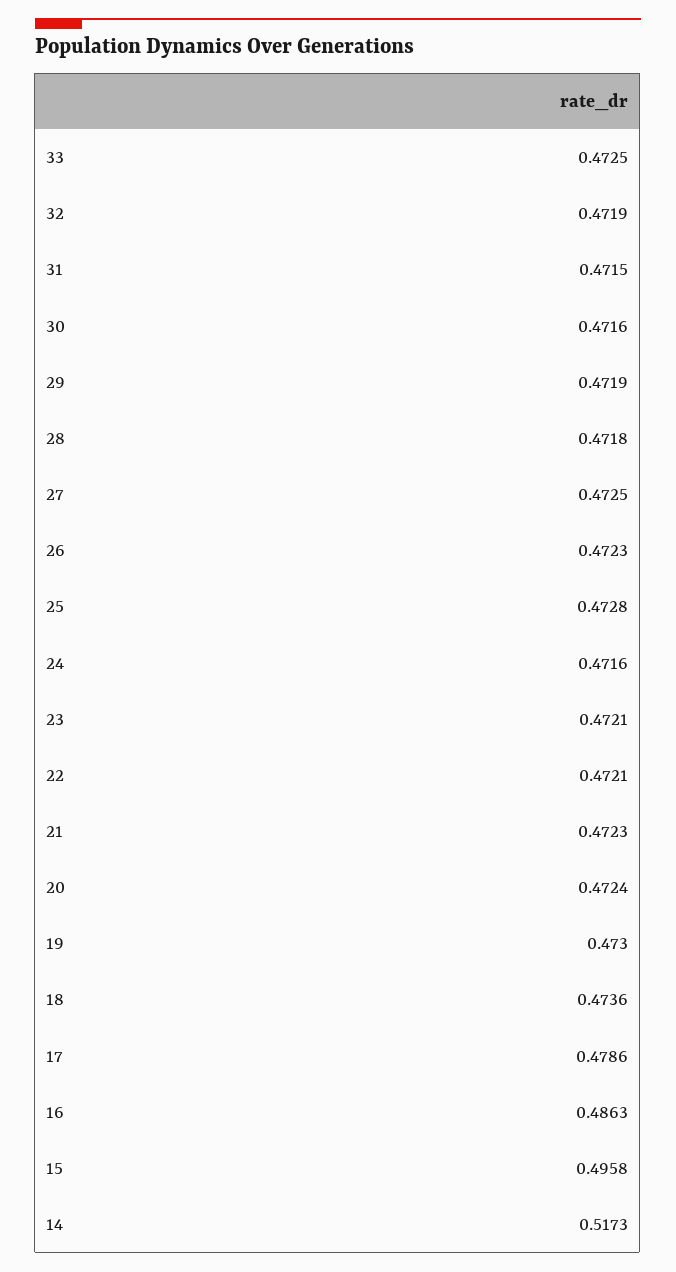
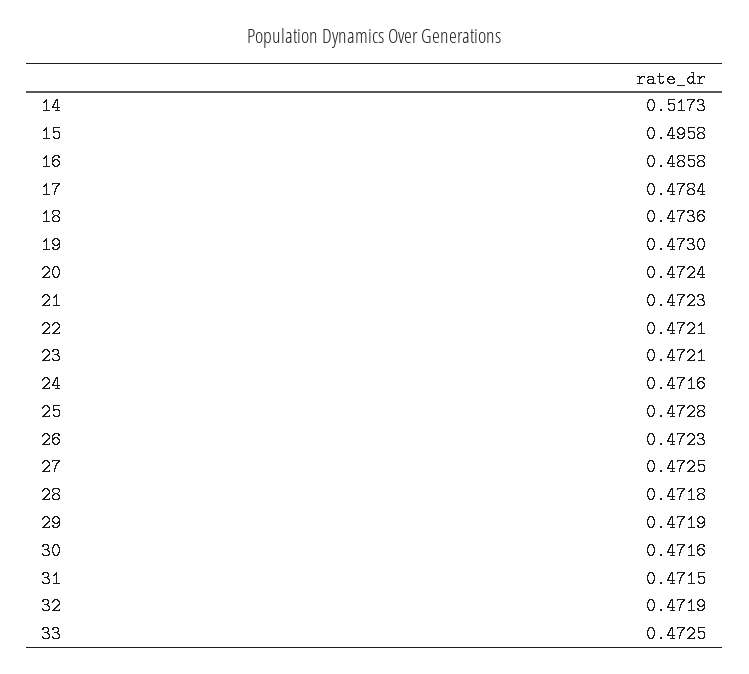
17: 0.4786 -> 0.4784
16: 0.4863 -> 0.4858

